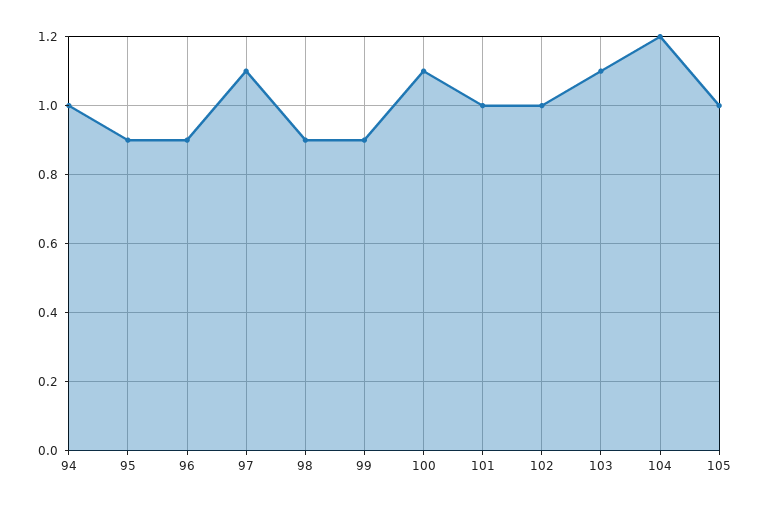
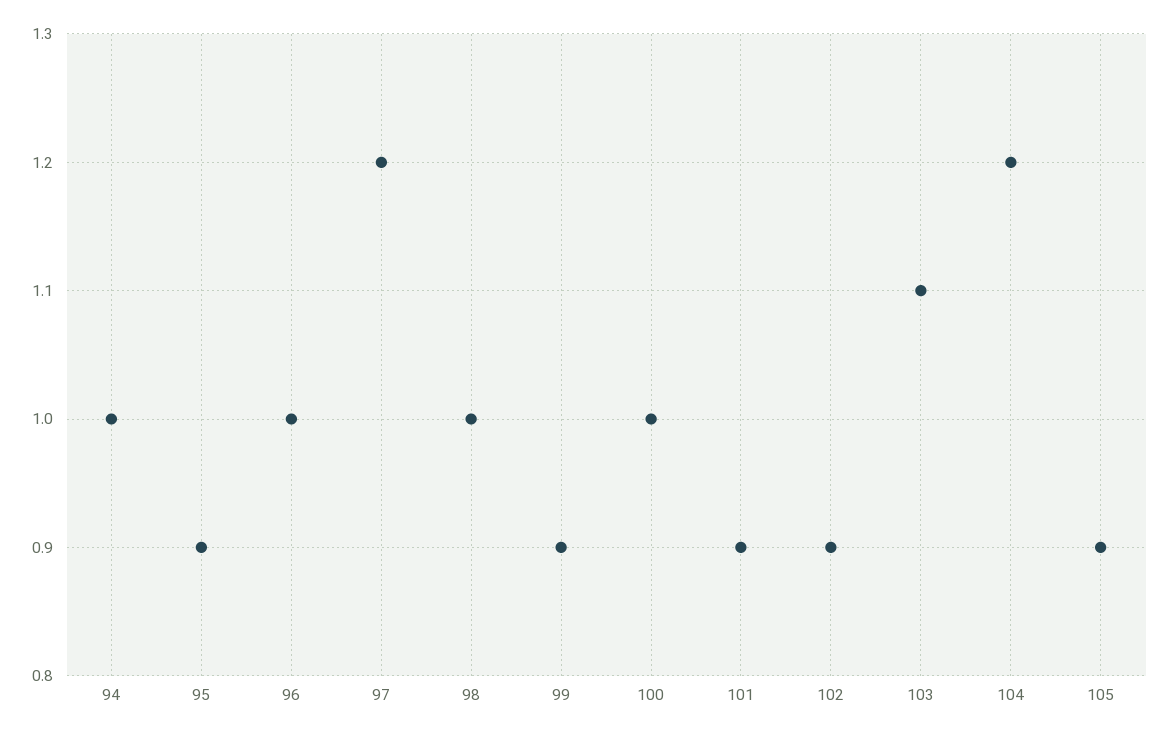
96: 0.9 -> 1
97: 1.1 -> 1.2
98: 0.9 -> 1
100: 1.1 -> 1
101: 1 -> 0.9
102: 1 -> 0.9
105: 1 -> 0.9

